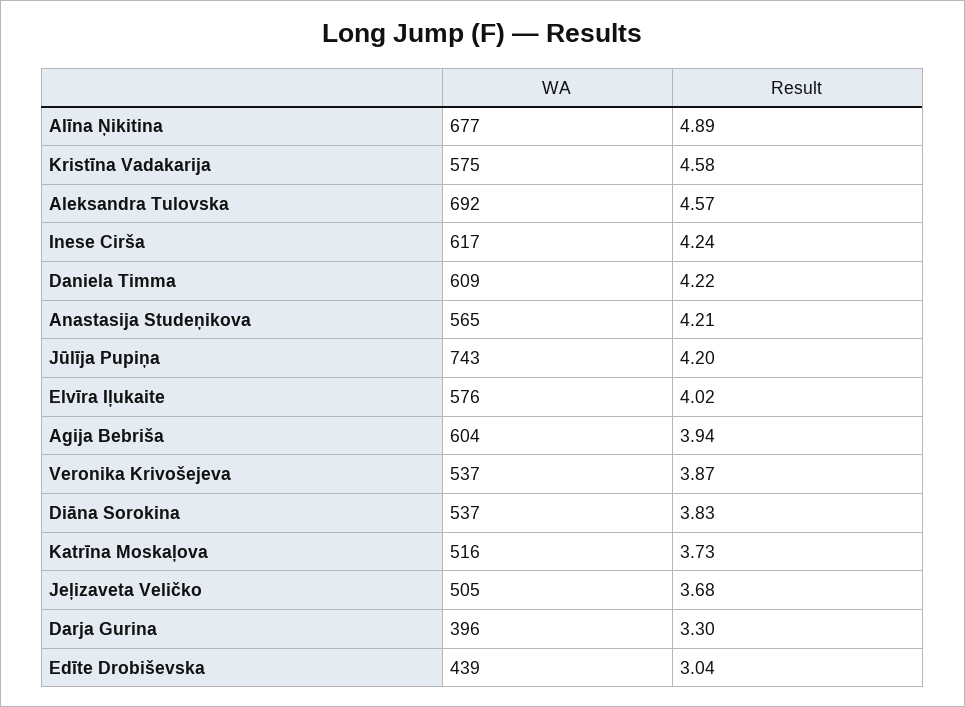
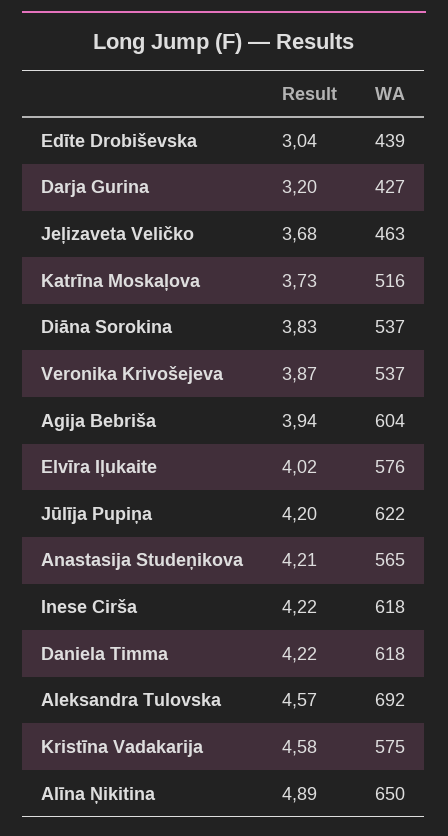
WA, Alīna Ņikitina: 677 -> 650
WA, Inese Cirša: 617 -> 618
Result, Inese Cirša: 4.24 -> 4.22
WA, Daniela Timma: 609 -> 618
WA, Jūlīja Pupiņa: 743 -> 622
WA, Jeļizaveta Veličko: 505 -> 463
WA, Darja Gurina: 396 -> 427
Result, Darja Gurina: 3.3 -> 3.2

